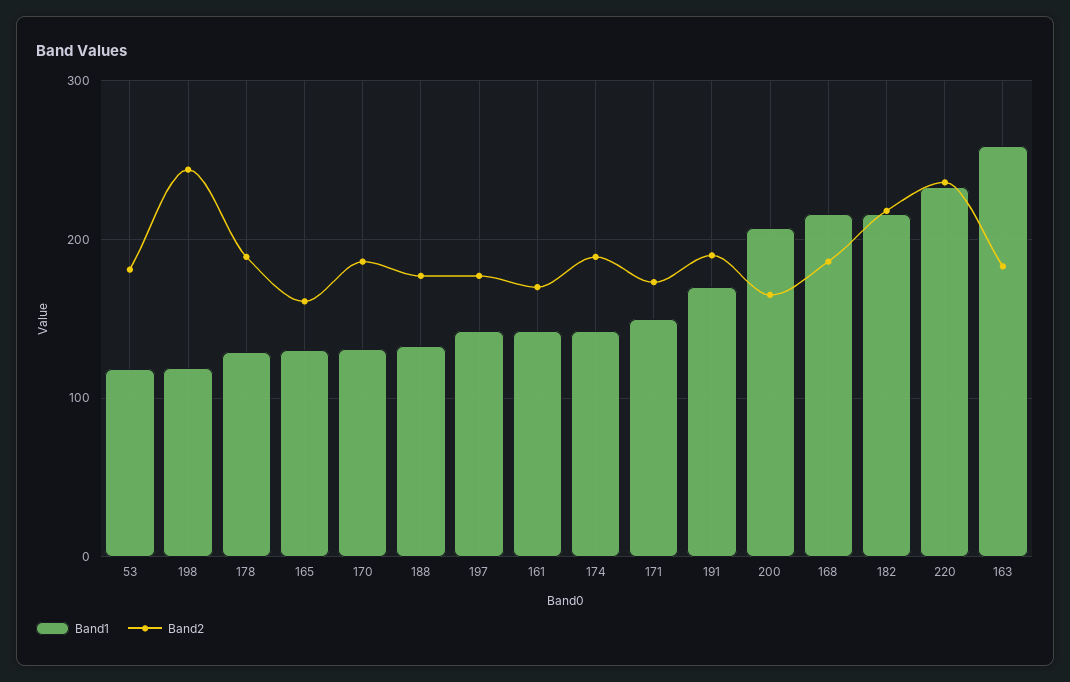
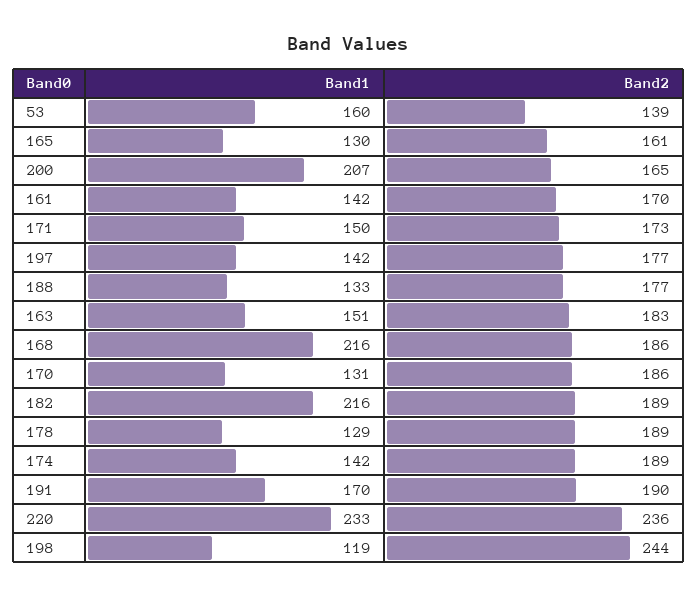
Band1, 53: 120 -> 160
Band2, 53: 180 -> 139
Band2, 182: 220 -> 189
Band1, 163: 260 -> 151

